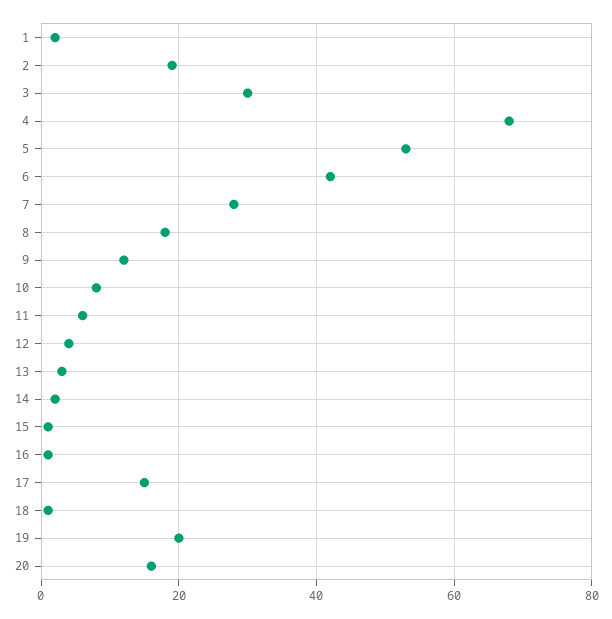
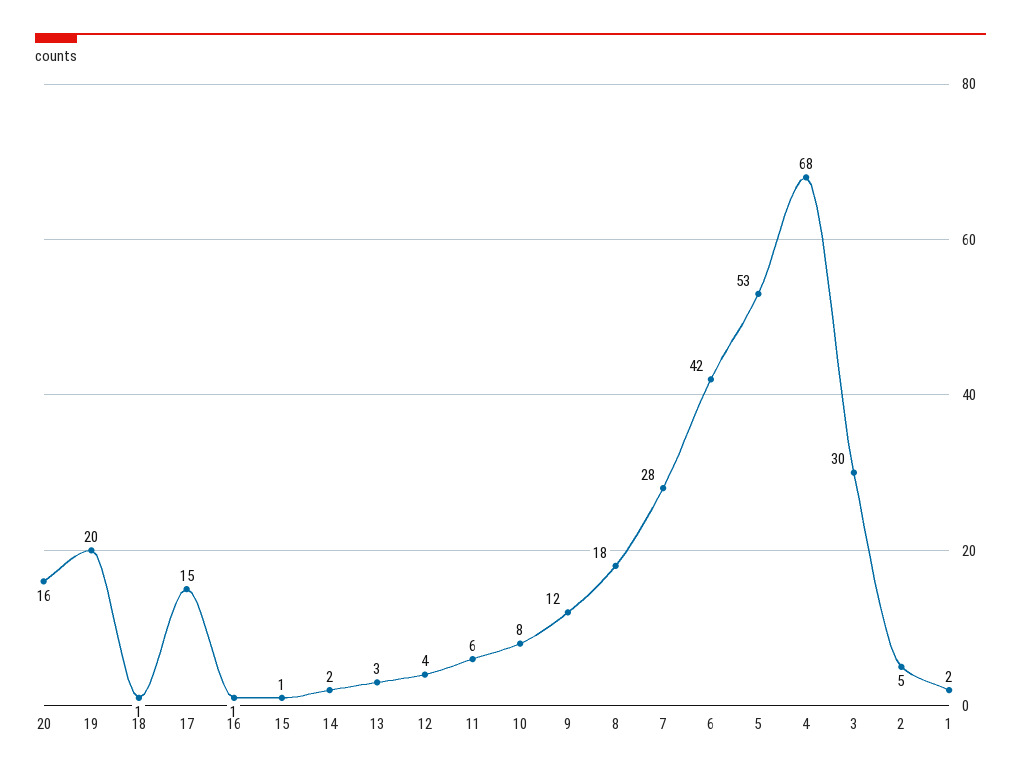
2: 20 -> 5

